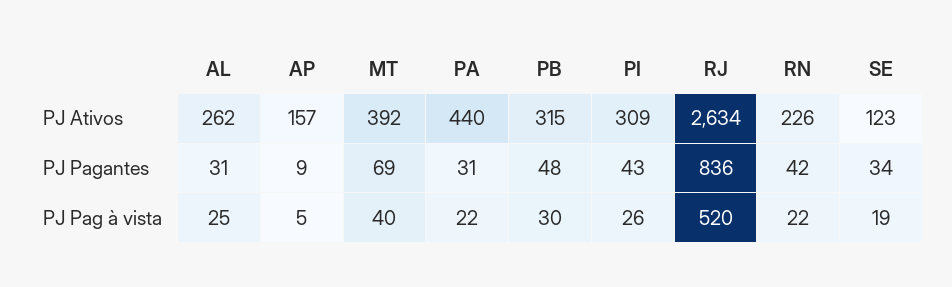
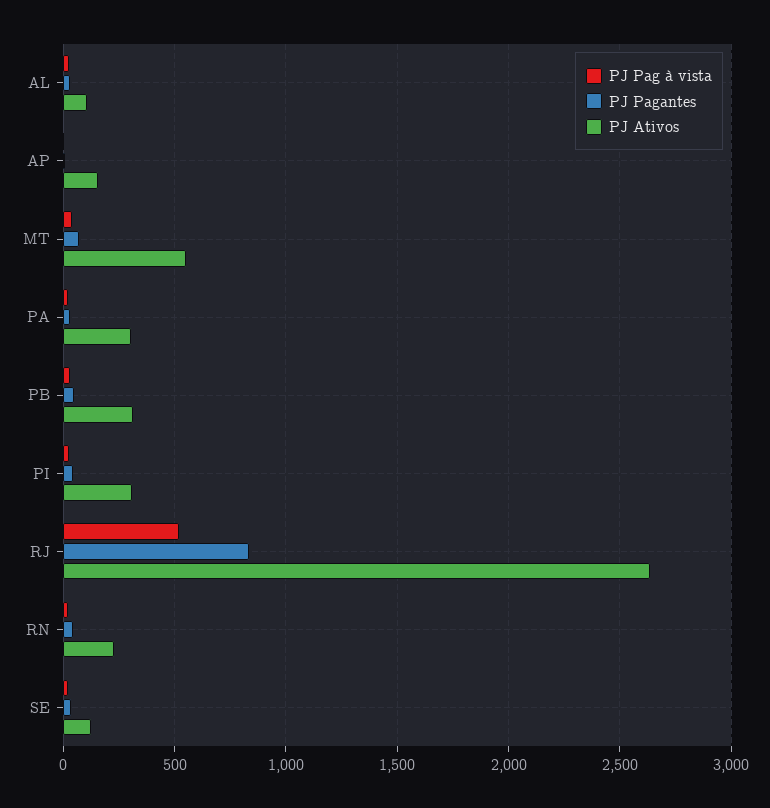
PJ Ativos, AL: 262 -> 100
PJ Ativos, MT: 392 -> 550
PJ Ativos, PA: 440 -> 300

